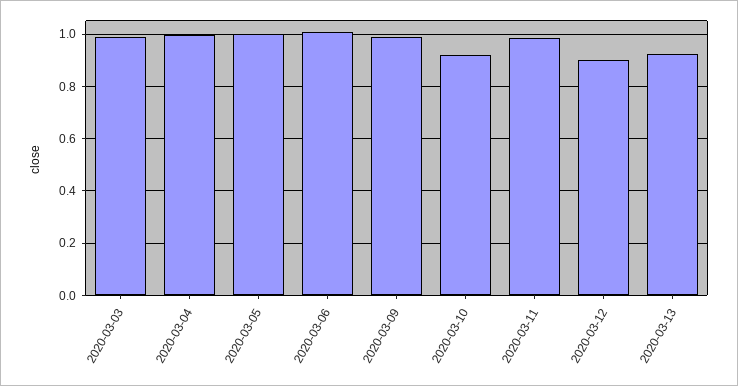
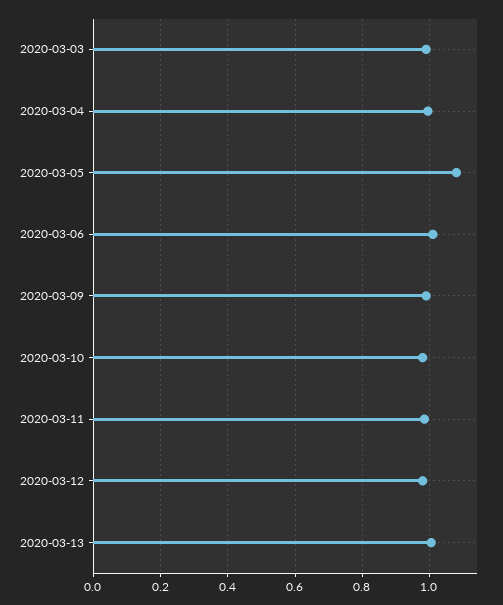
2020-03-05: 1 -> 1.08
2020-03-10: 0.925 -> 0.98
2020-03-12: 0.9 -> 0.98
2020-03-13: 0.925 -> 1

